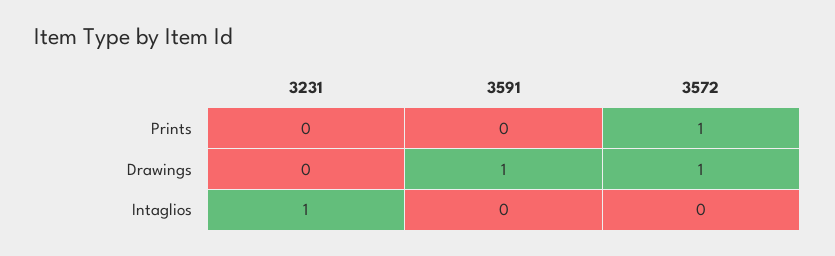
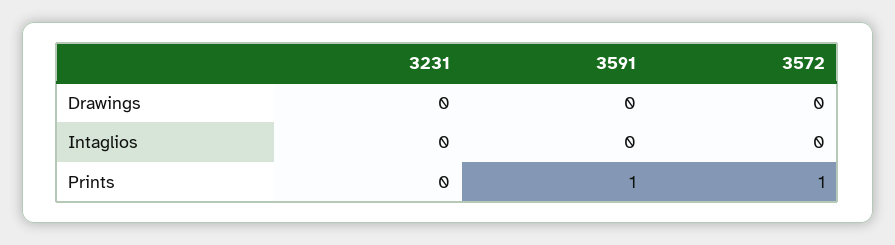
3591, Prints: 0 -> 1
3591, Drawings: 1 -> 0
3572, Drawings: 1 -> 0
3231, Intaglios: 1 -> 0

